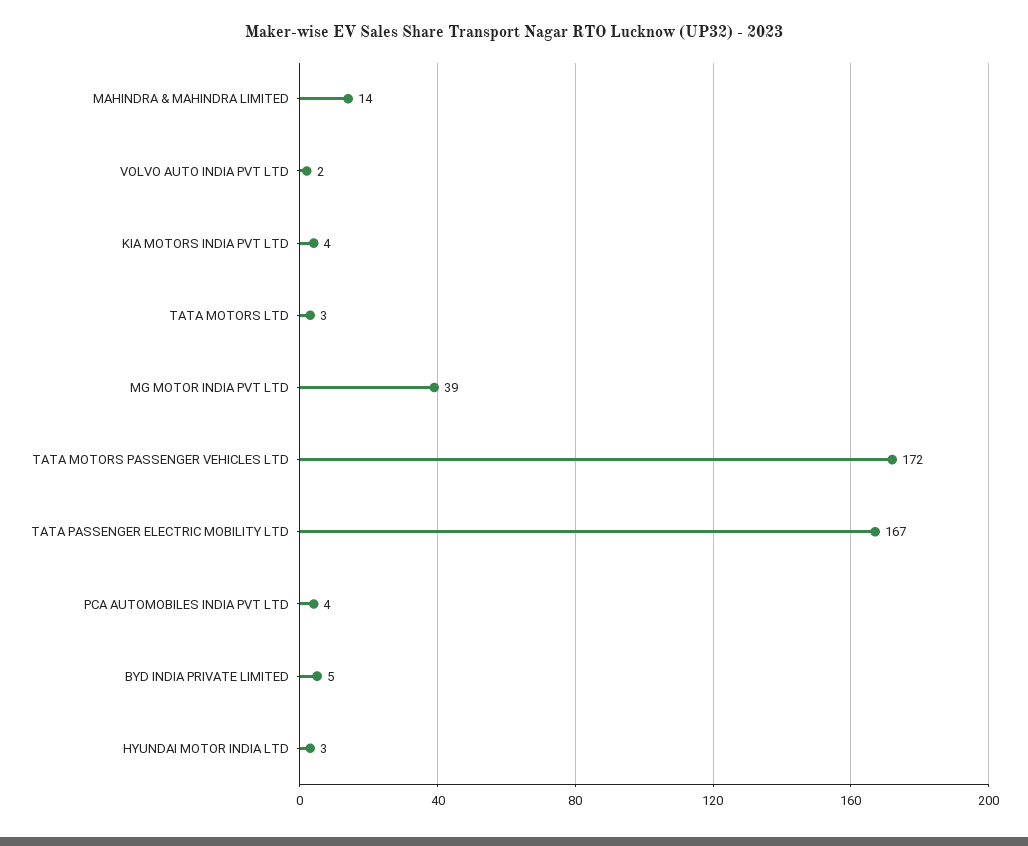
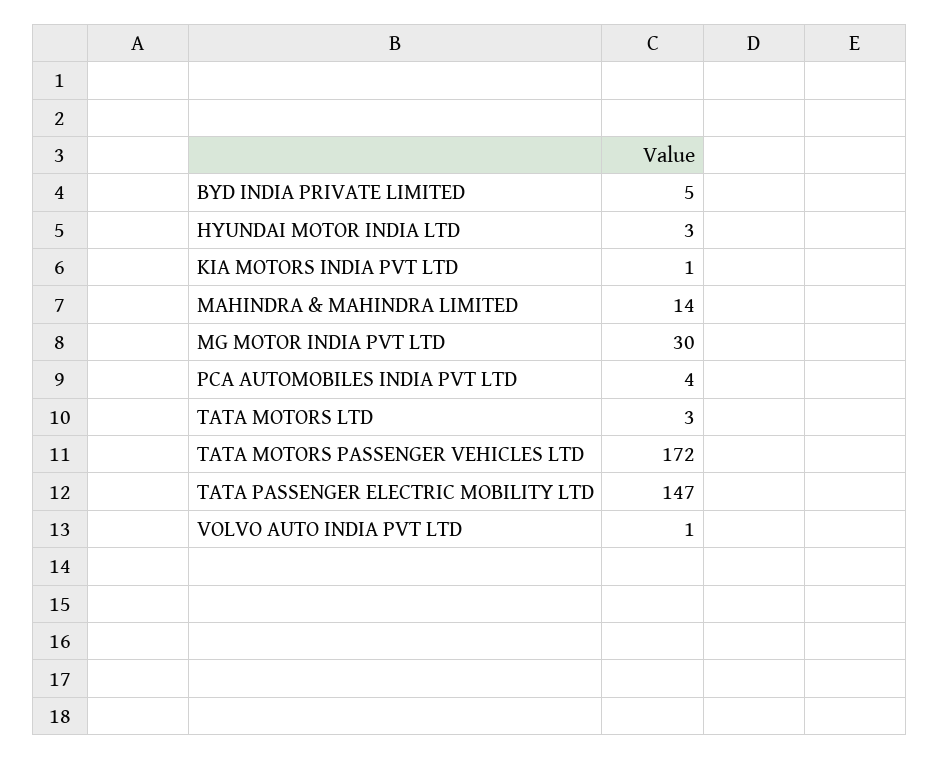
VOLVO AUTO INDIA PVT LTD: 2 -> 1
KIA MOTORS INDIA PVT LTD: 4 -> 1
MG MOTOR INDIA PVT LTD: 39 -> 30
TATA PASSENGER ELECTRIC MOBILITY LTD: 167 -> 147

